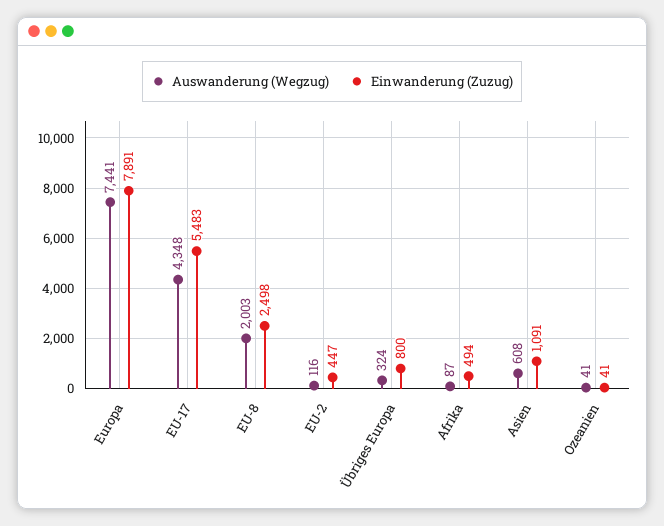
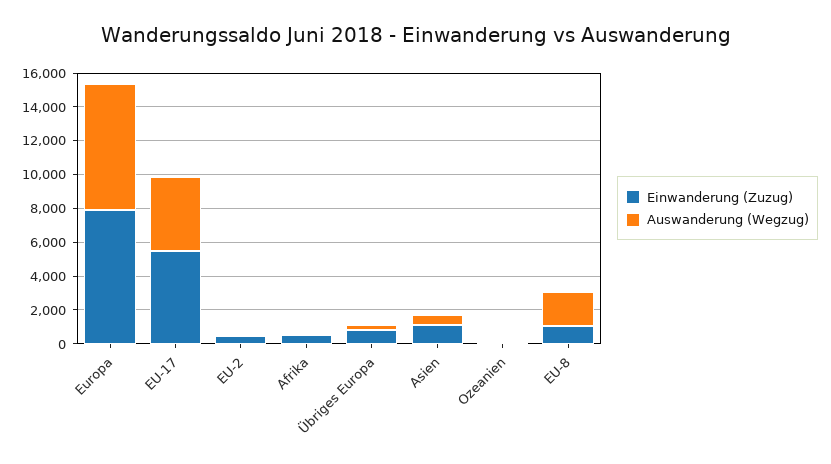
Einwanderung (Zuzug), EU-8: 2498 -> 1000

